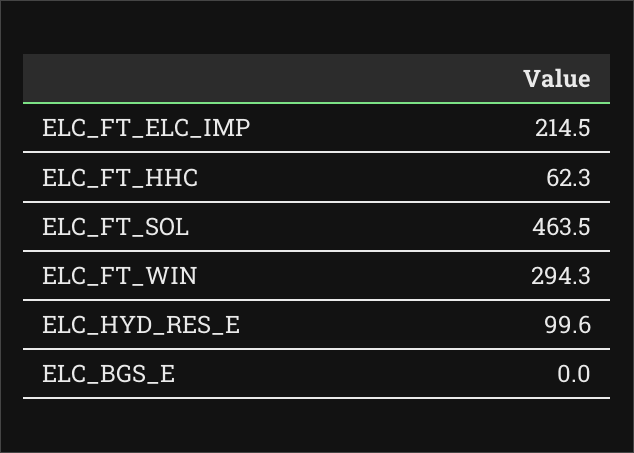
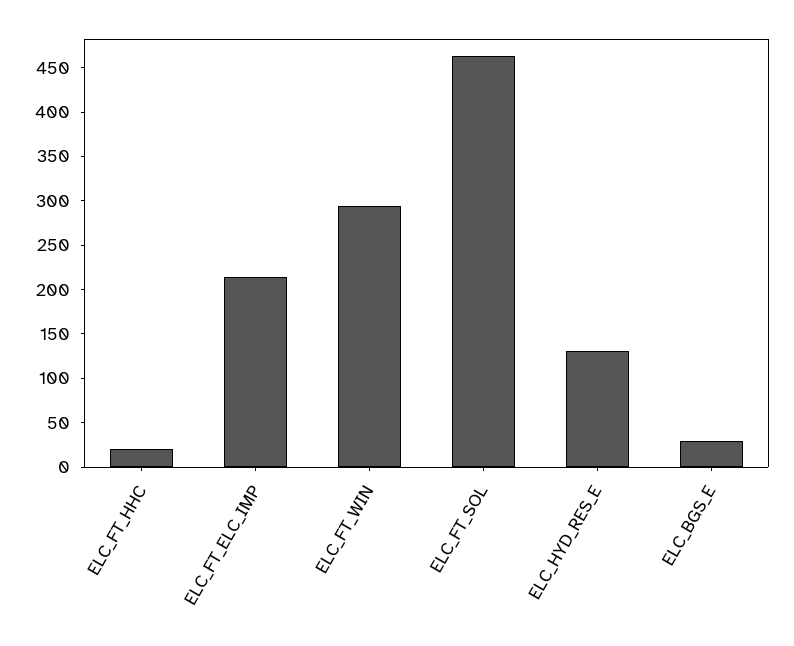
ELC_FT_HHC: 62.3 -> 20
ELC_HYD_RES_E: 99.6 -> 130
ELC_BGS_E: 0 -> 30

